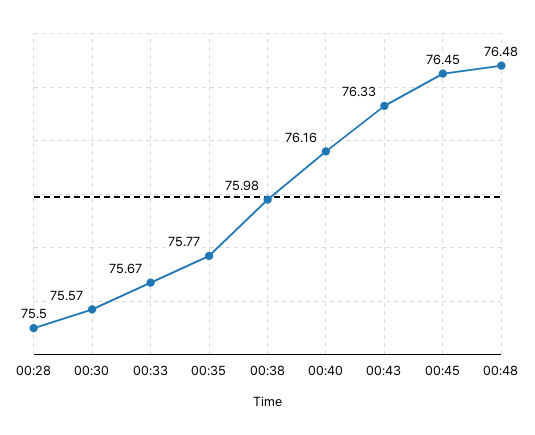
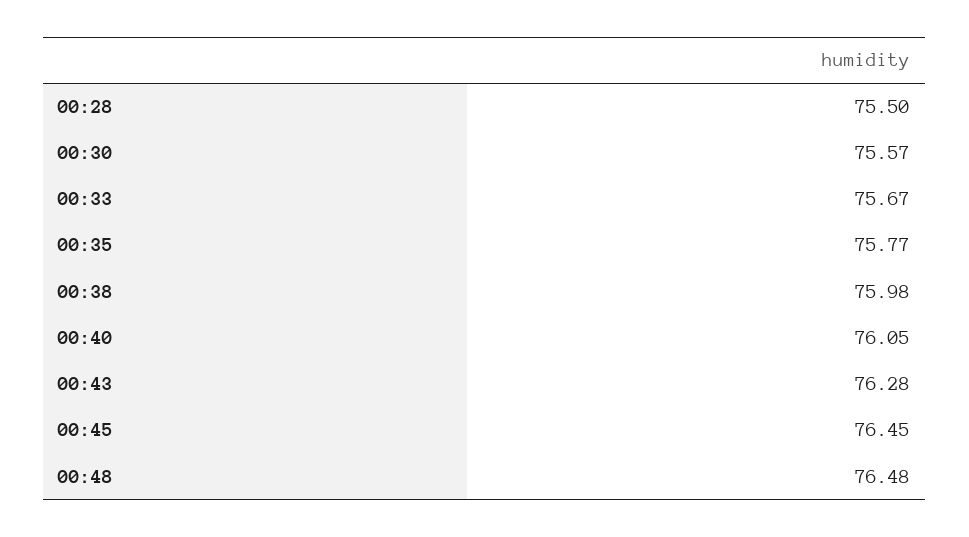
00:40: 76.16 -> 76.05
00:43: 76.33 -> 76.28

